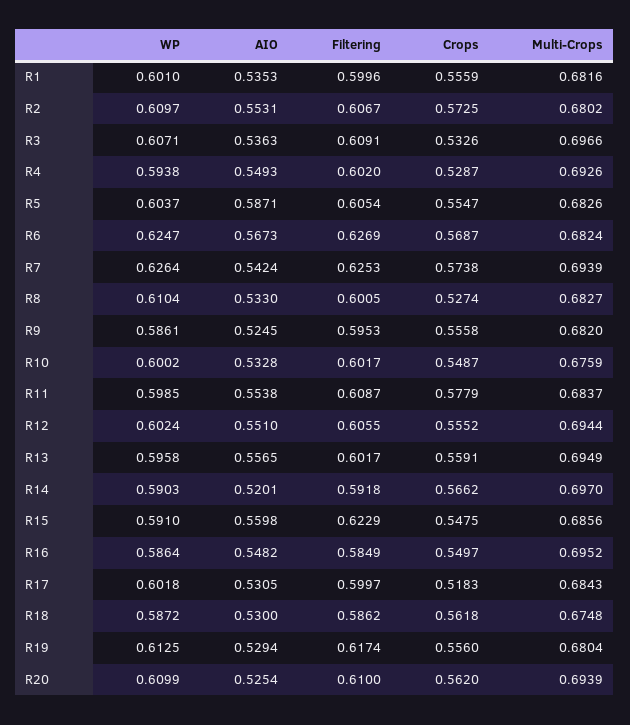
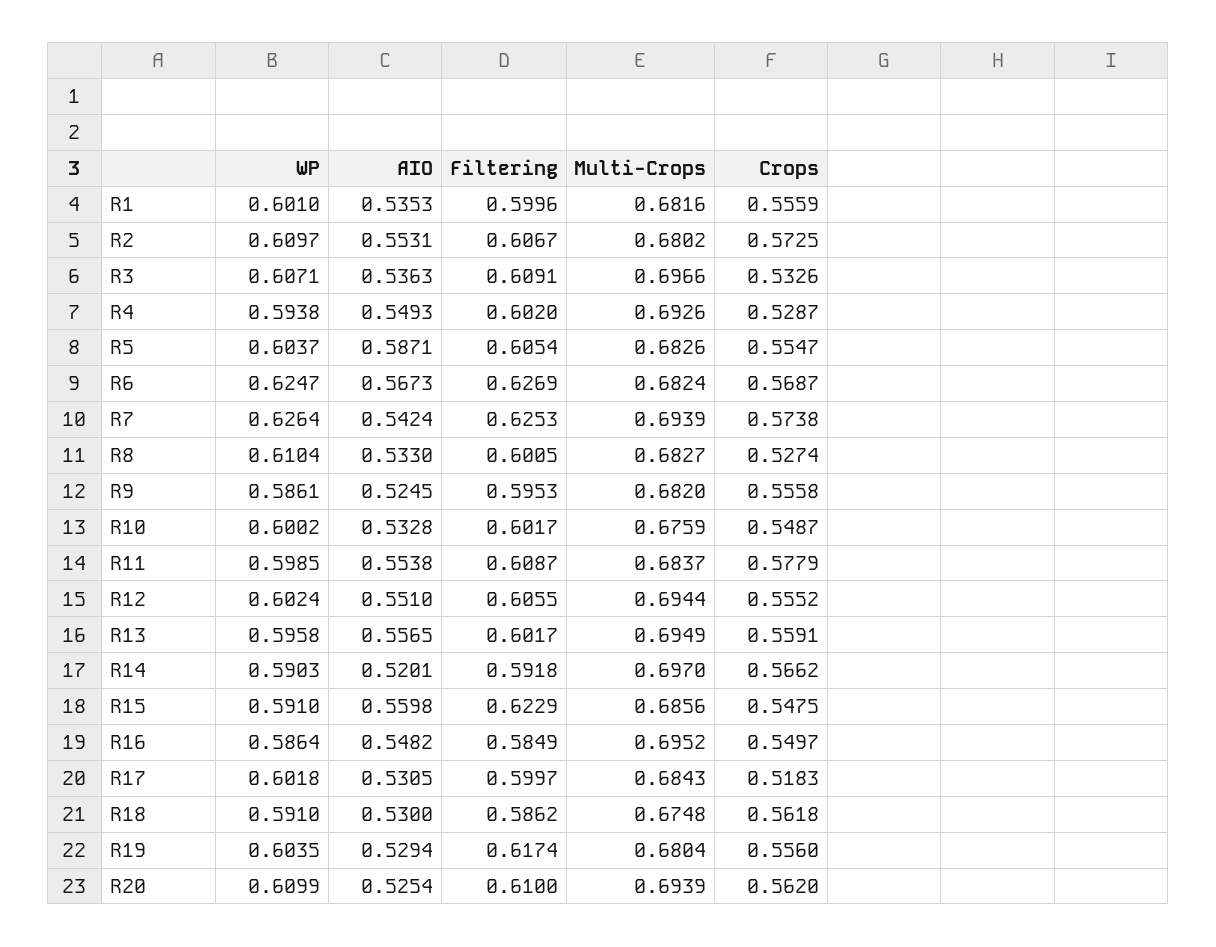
WP, R18: 0.5872 -> 0.591
WP, R19: 0.6125 -> 0.6035

